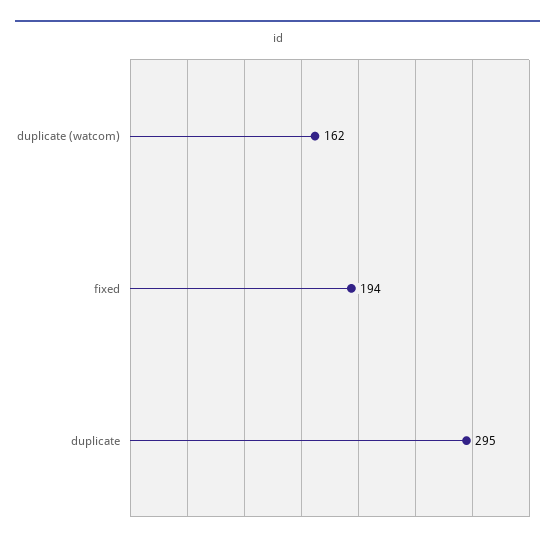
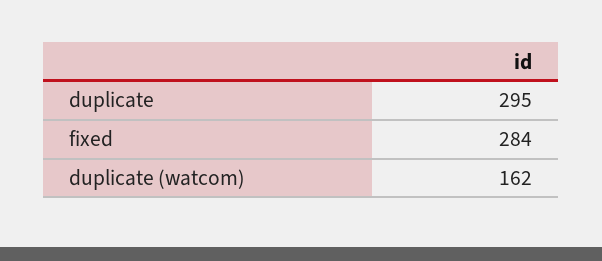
fixed: 194 -> 284

